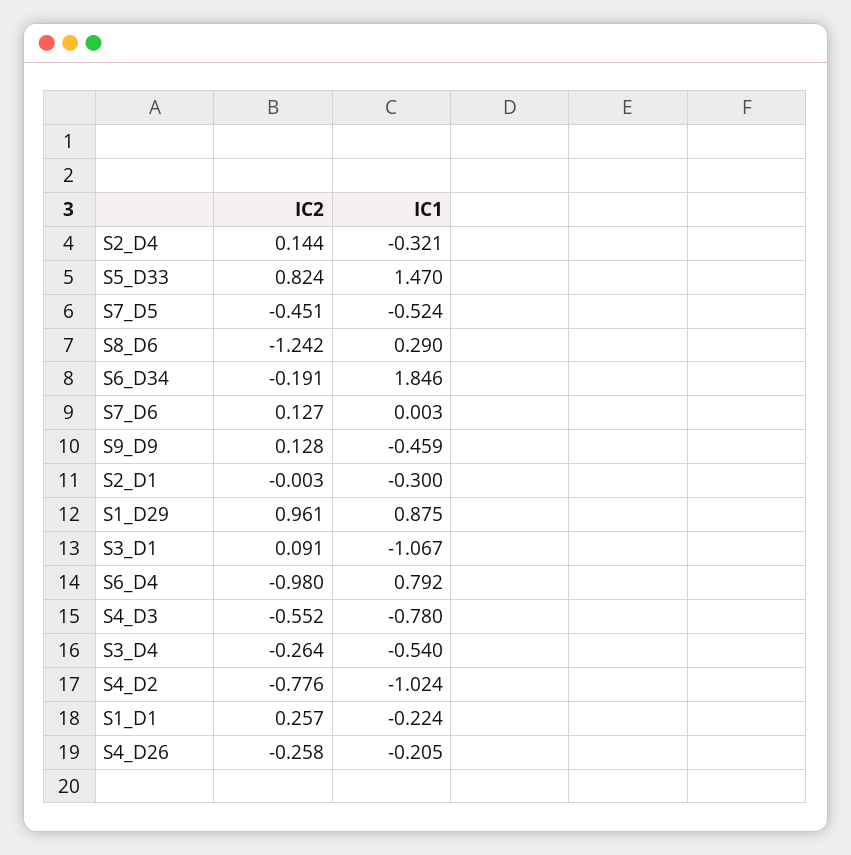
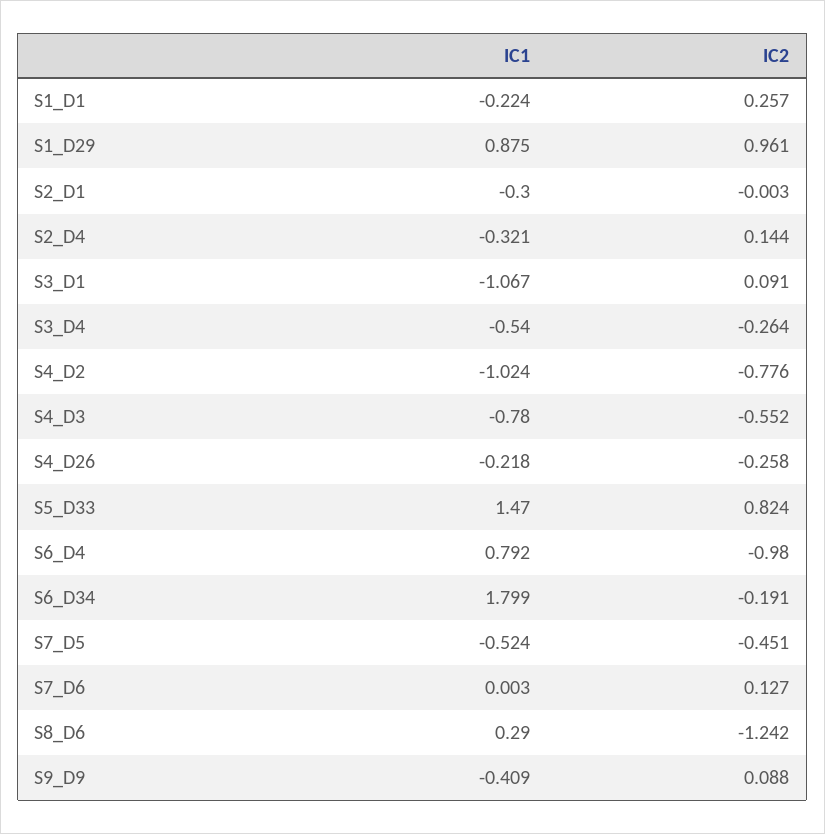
IC1, S6_D34: 1.846 -> 1.799
IC2, S9_D9: 0.128 -> 0.088
IC1, S9_D9: -0.459 -> -0.409
IC1, S4_D26: -0.205 -> -0.218

